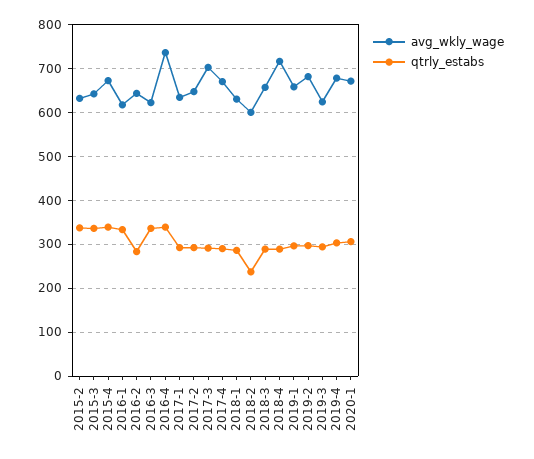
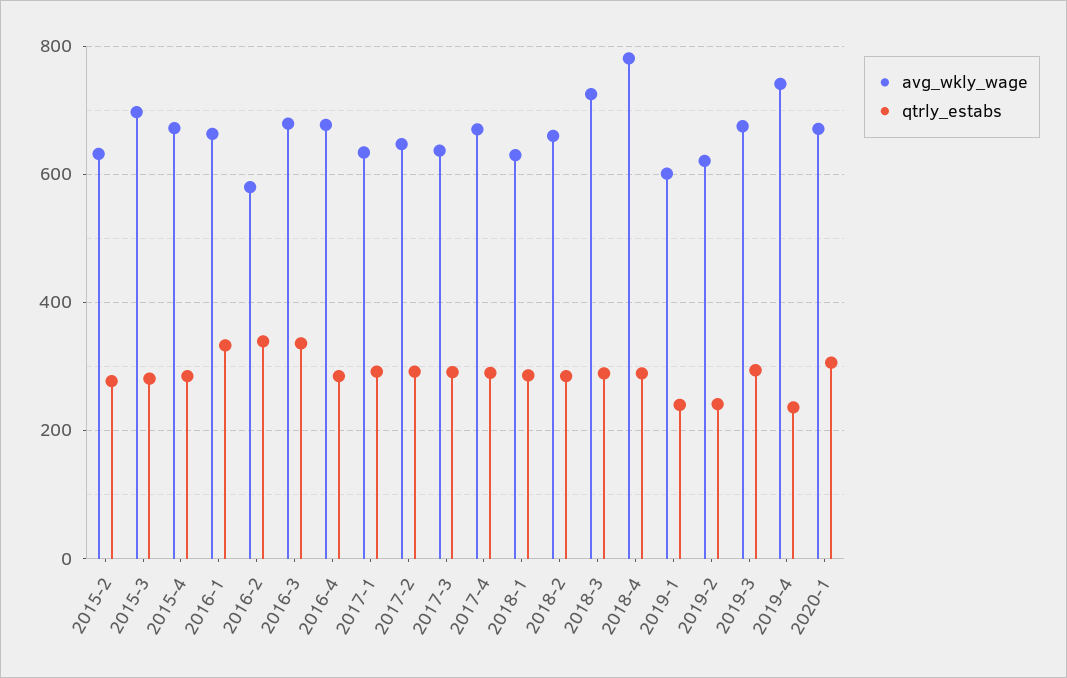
qtrly_estabs, 2015-2: 340 -> 280
avg_wkly_wage, 2015-3: 640 -> 700
qtrly_estabs, 2015-3: 340 -> 280
qtrly_estabs, 2015-4: 340 -> 280
avg_wkly_wage, 2016-1: 620 -> 660
avg_wkly_wage, 2016-2: 640 -> 580
qtrly_estabs, 2016-2: 280 -> 340
avg_wkly_wage, 2016-3: 620 -> 680
avg_wkly_wage, 2016-4: 740 -> 680
qtrly_estabs, 2016-4: 340 -> 280
avg_wkly_wage, 2017-3: 700 -> 640
avg_wkly_wage, 2018-2: 600 -> 660
qtrly_estabs, 2018-2: 240 -> 280
avg_wkly_wage, 2018-3: 660 -> 720
avg_wkly_wage, 2018-4: 720 -> 780
avg_wkly_wage, 2019-1: 660 -> 600
qtrly_estabs, 2019-1: 300 -> 240
avg_wkly_wage, 2019-2: 680 -> 620
qtrly_estabs, 2019-2: 300 -> 240
avg_wkly_wage, 2019-3: 620 -> 680
avg_wkly_wage, 2019-4: 680 -> 740
qtrly_estabs, 2019-4: 300 -> 240

